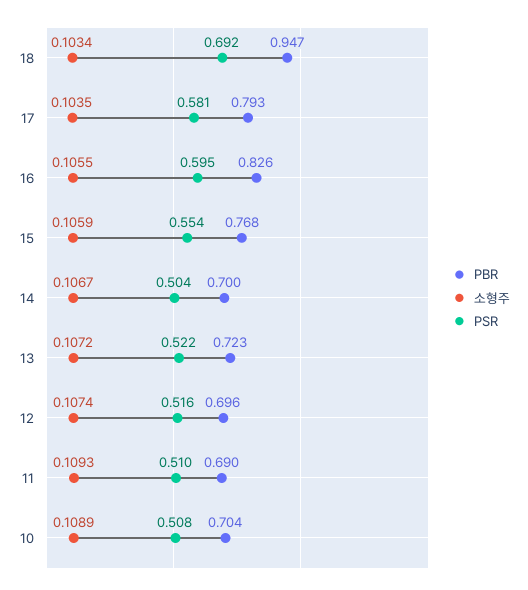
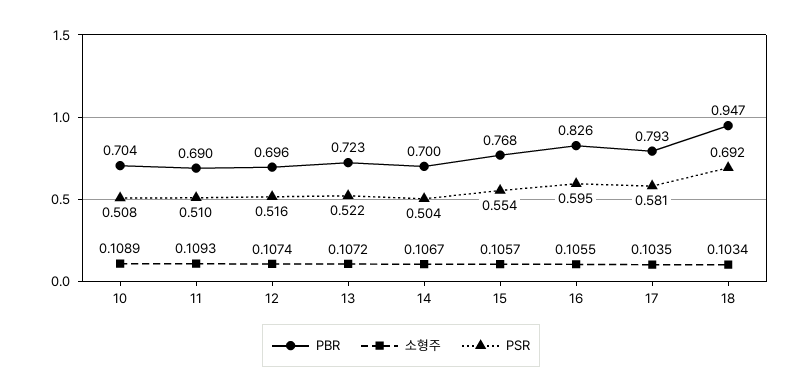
소형주, 15: 0.1059 -> 0.1057

